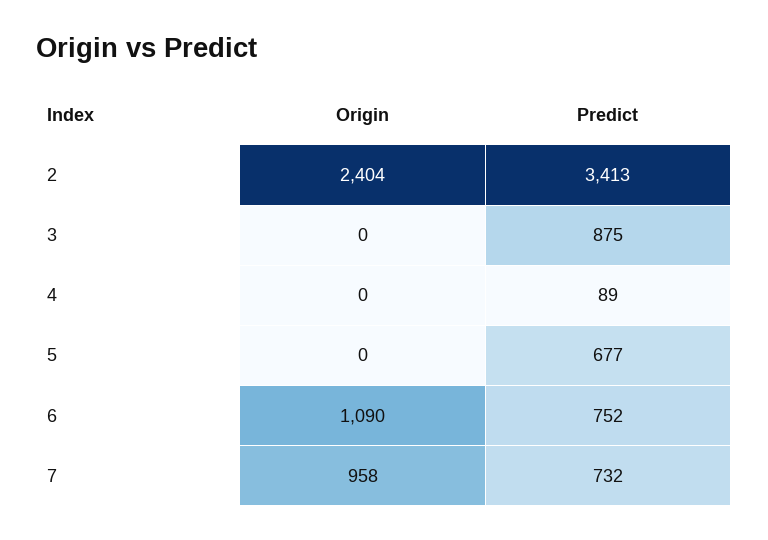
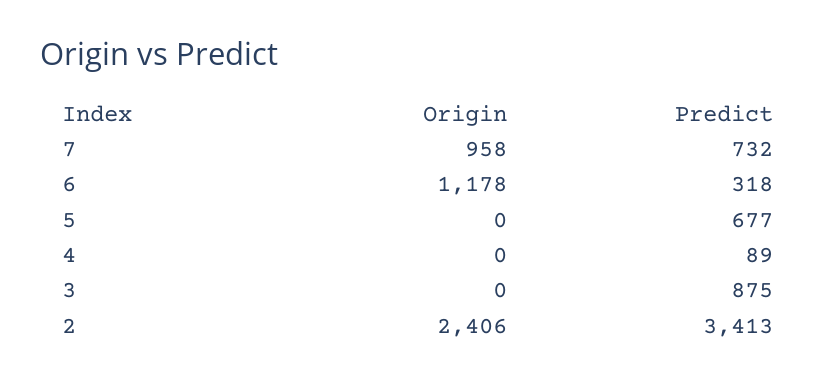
Origin, 2: 2404 -> 2406
Origin, 6: 1090 -> 1178
Predict, 6: 752 -> 318

